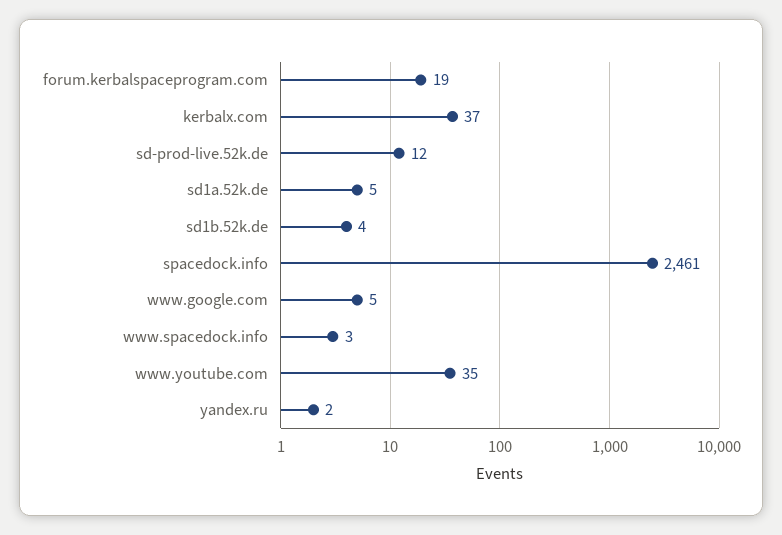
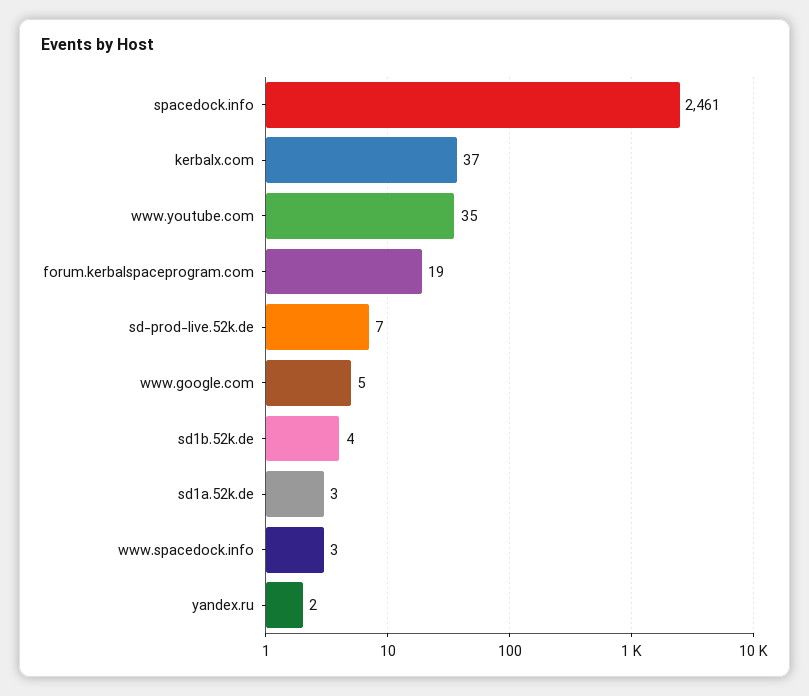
sd-prod-live.52k.de: 12 -> 7
sd1a.52k.de: 5 -> 3

